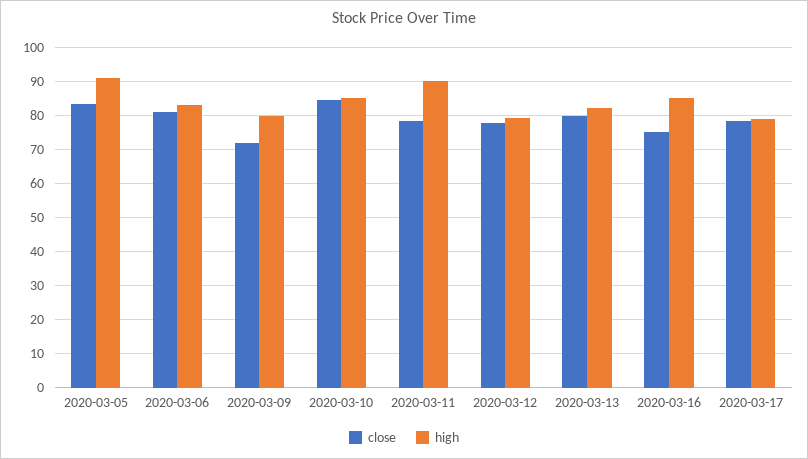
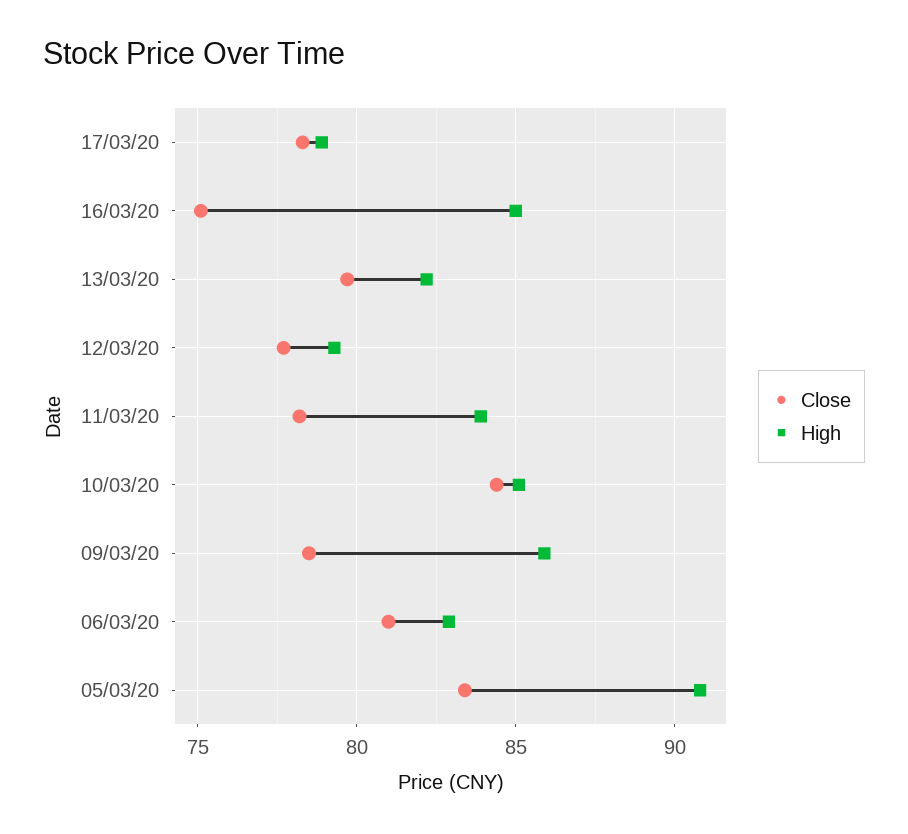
close, 2020-03-09: 72 -> 78.5
high, 2020-03-09: 80 -> 86
high, 2020-03-11: 90 -> 84

